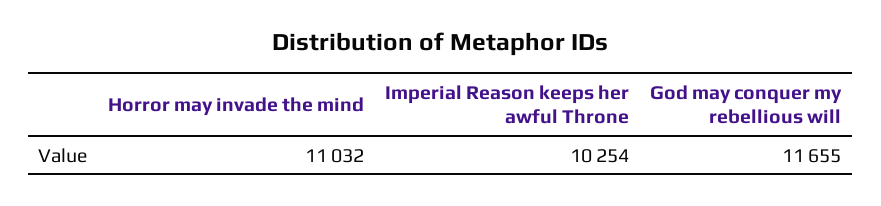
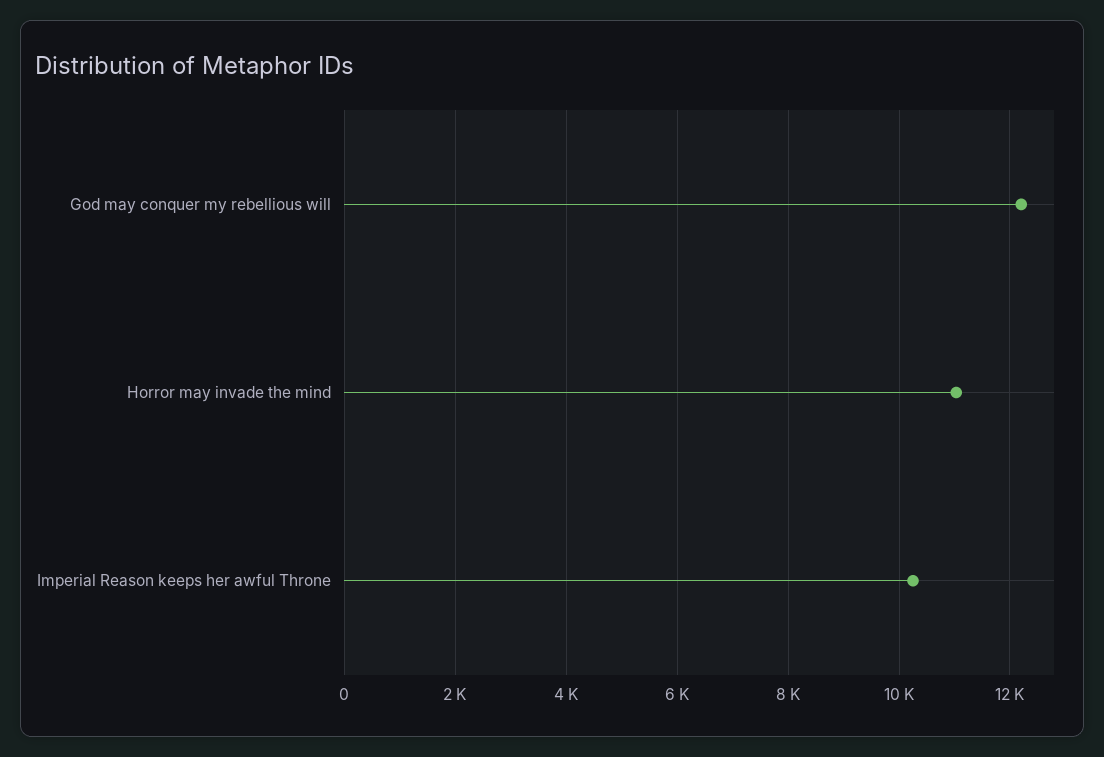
God may conquer my rebellious will: 11655 -> 12200

